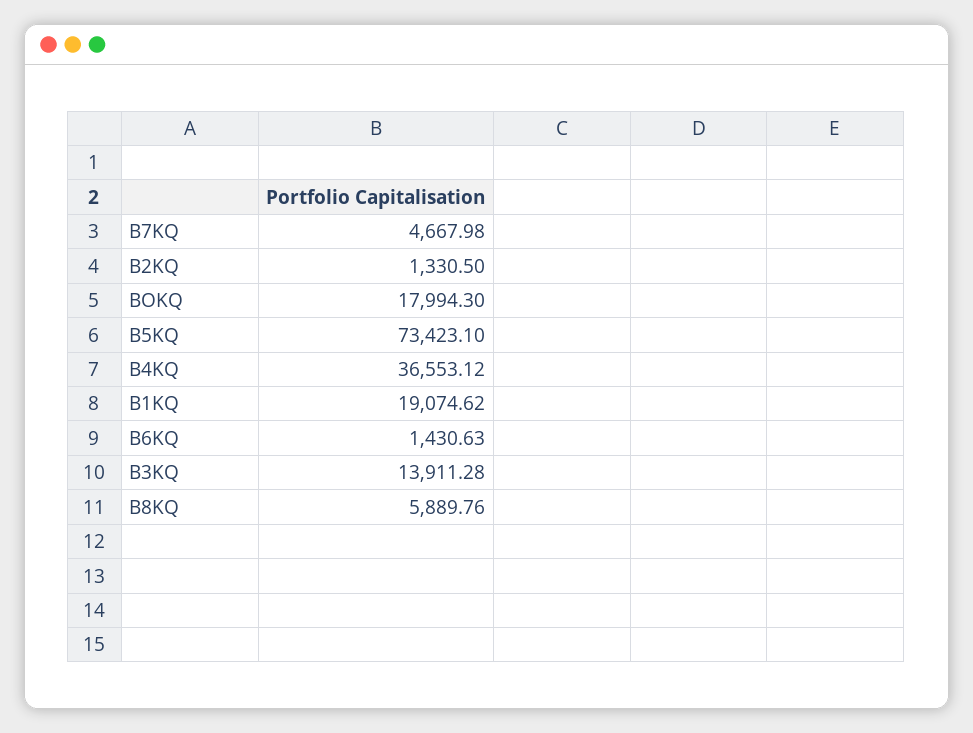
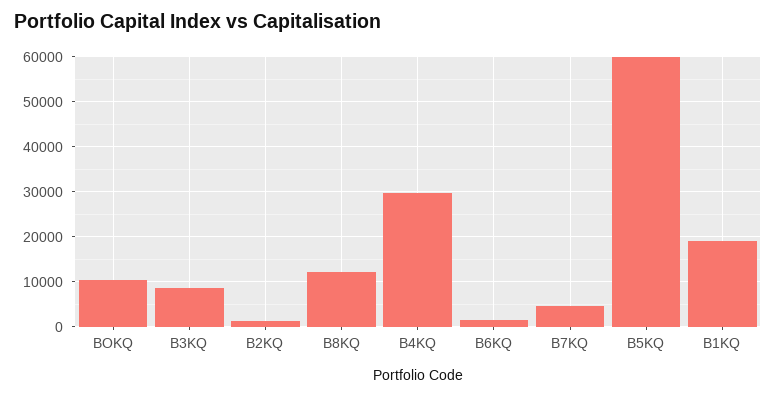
BOKQ: 17994.3 -> 10000
B5KQ: 73423.1 -> 60000
B4KQ: 36553.12 -> 30000
B3KQ: 13911.28 -> 8000
B8KQ: 5889.76 -> 12000

